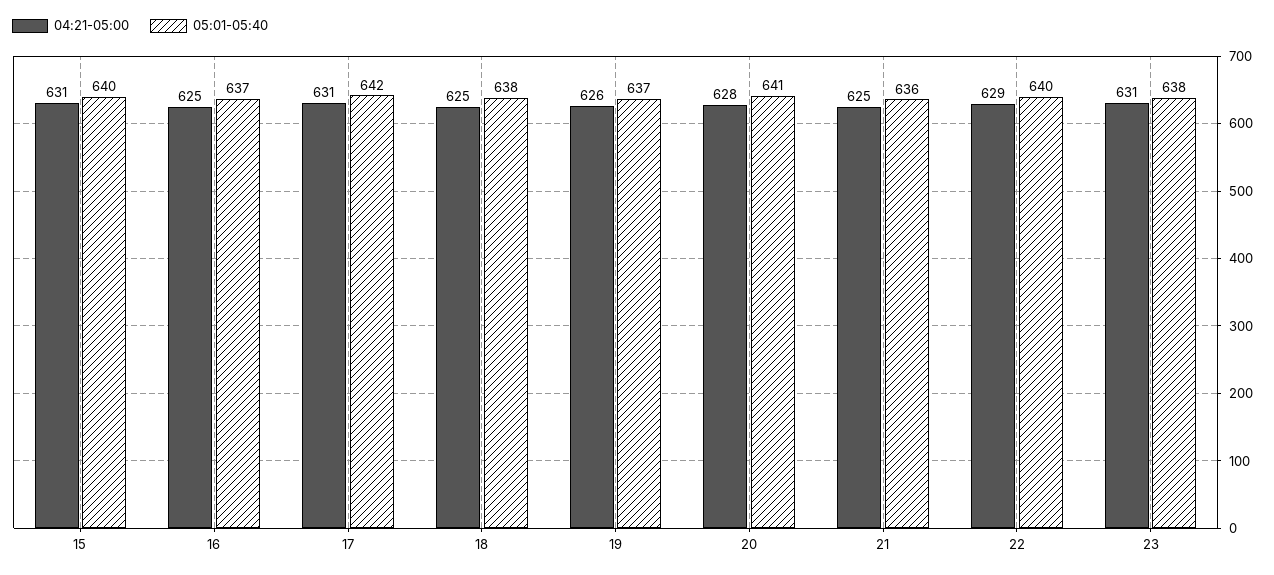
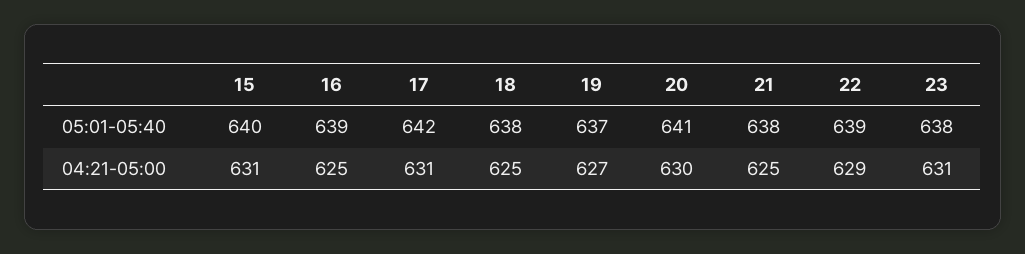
05:01-05:40, 16: 637 -> 639
04:21-05:00, 19: 626 -> 627
04:21-05:00, 20: 628 -> 630
05:01-05:40, 21: 636 -> 638
05:01-05:40, 22: 640 -> 639

